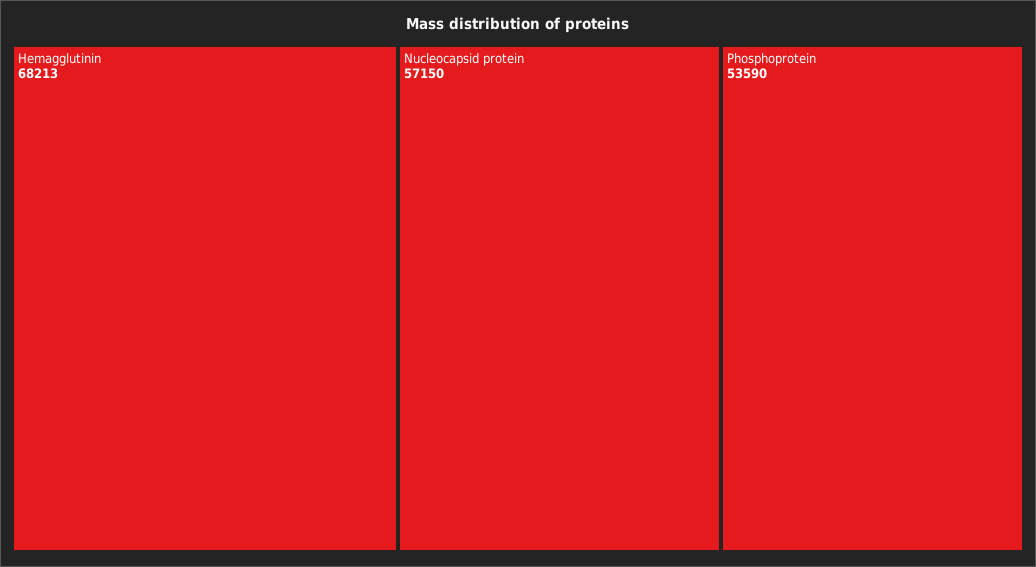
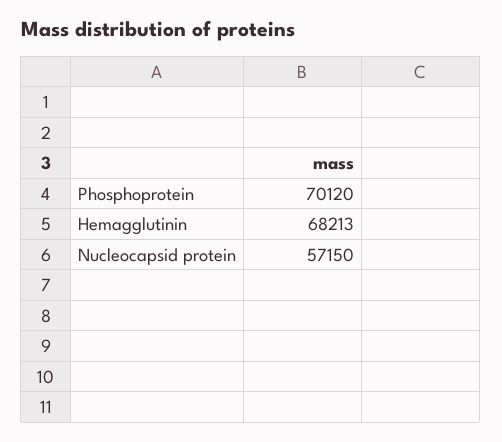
Phosphoprotein: 53590 -> 70120

